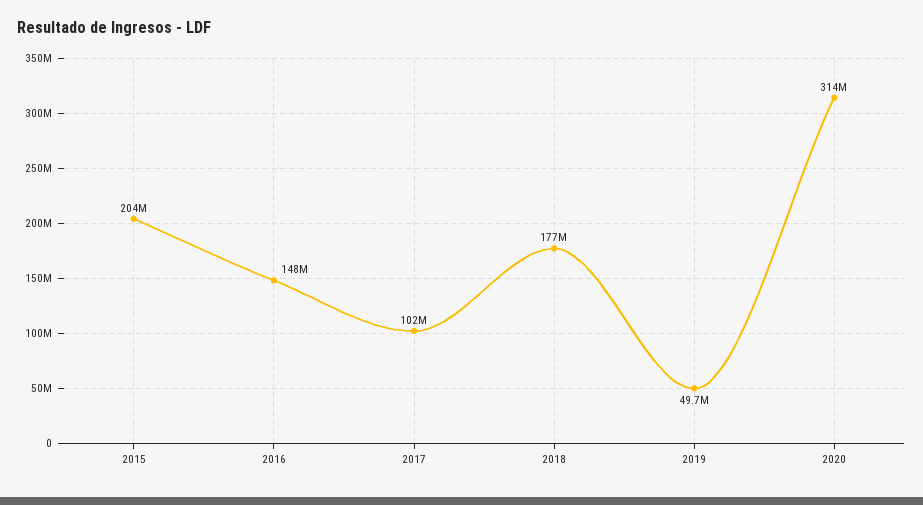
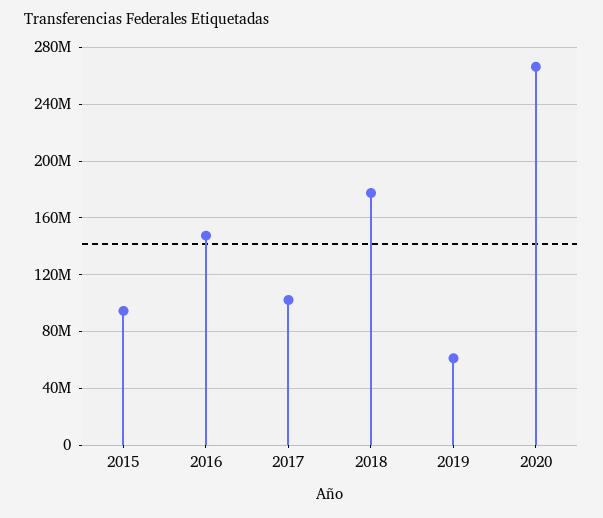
2015: 204000000 -> 95000000
2019: 49700000 -> 60000000
2020: 314000000 -> 265000000

